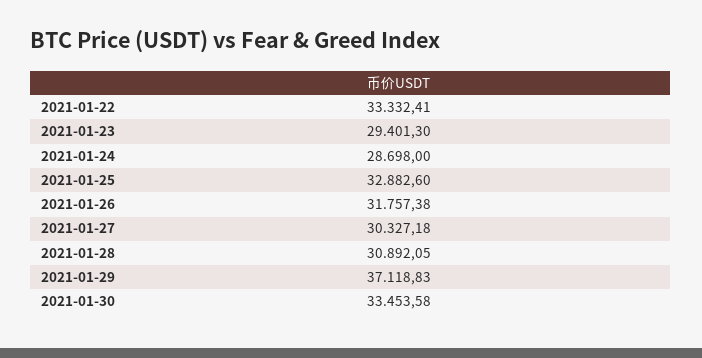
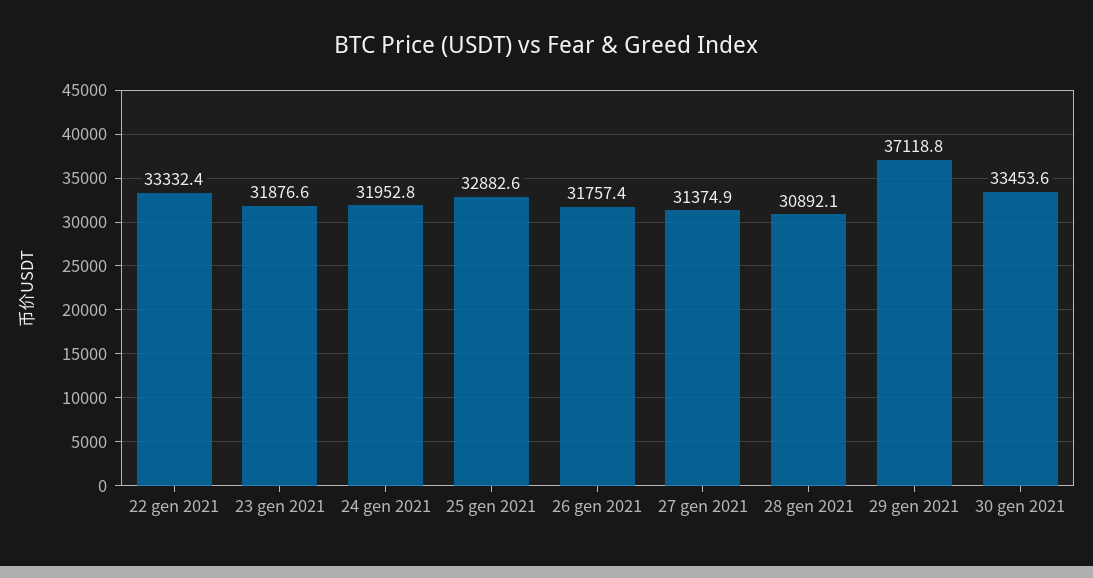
2021-01-23: 29401.3 -> 31876.6
2021-01-24: 28698 -> 31952.8
2021-01-27: 30327.18 -> 31374.9

